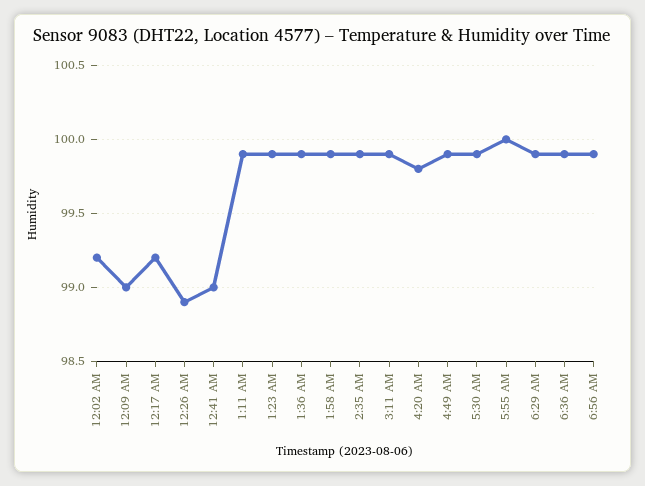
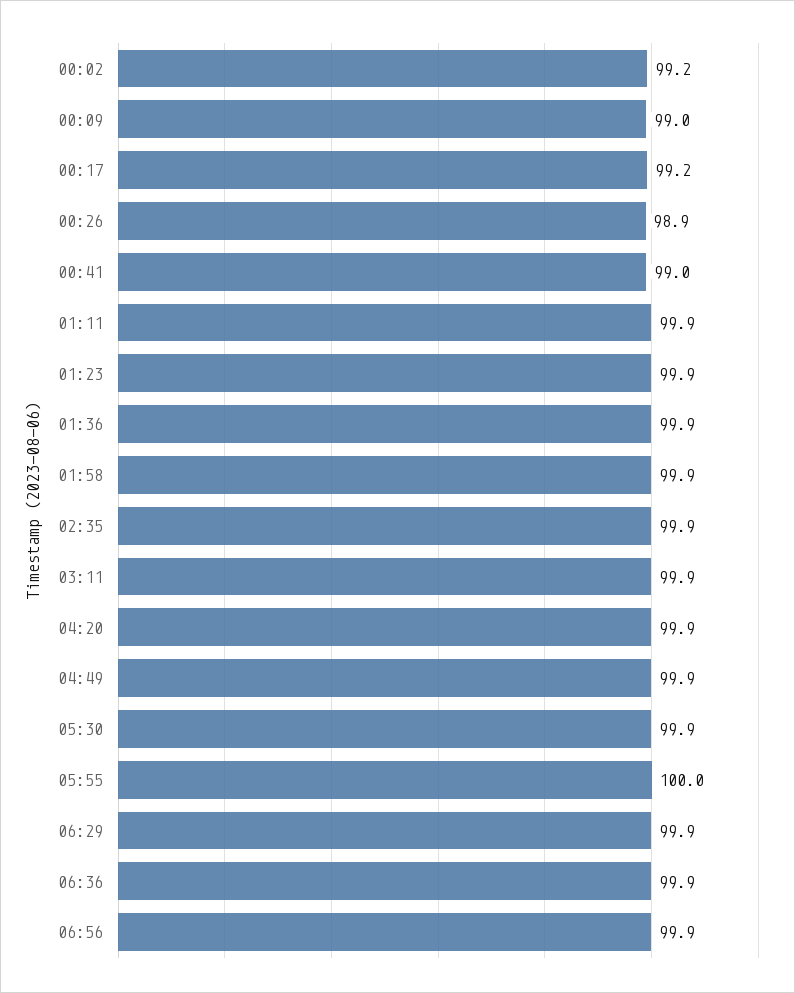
4:20 AM: 99.8 -> 99.9

